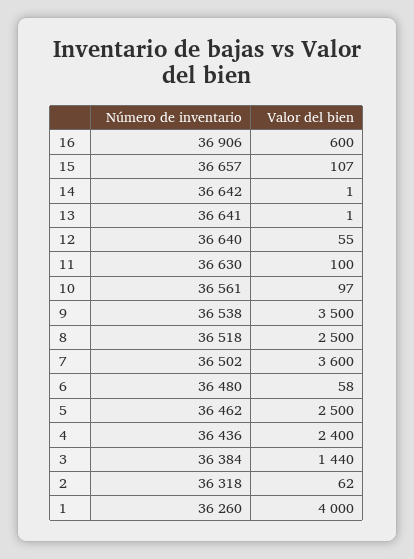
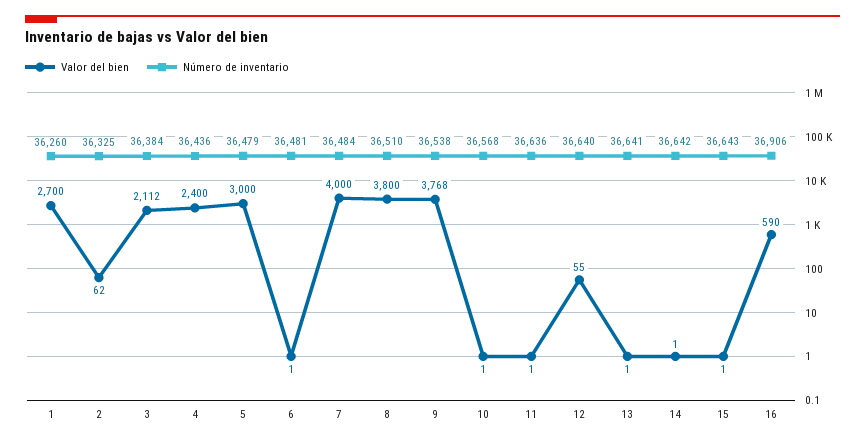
Valor del bien, 16: 600 -> 590
Número de inventario, 15: 36657 -> 36643
Valor del bien, 15: 107 -> 1
Número de inventario, 11: 36630 -> 36636
Valor del bien, 11: 100 -> 1
Número de inventario, 10: 36561 -> 36568
Valor del bien, 10: 97 -> 1
Valor del bien, 9: 3500 -> 3768
Número de inventario, 8: 36518 -> 36510
Valor del bien, 8: 2500 -> 3800
Número de inventario, 7: 36502 -> 36484
Valor del bien, 7: 3600 -> 4000
Número de inventario, 6: 36480 -> 36481
Valor del bien, 6: 58 -> 1
Número de inventario, 5: 36462 -> 36479
Valor del bien, 5: 2500 -> 3000
Valor del bien, 3: 1440 -> 2112
Número de inventario, 2: 36318 -> 36325
Valor del bien, 1: 4000 -> 2700

